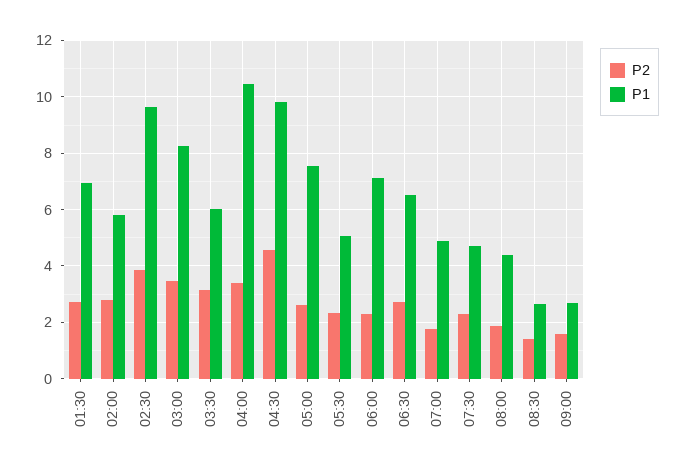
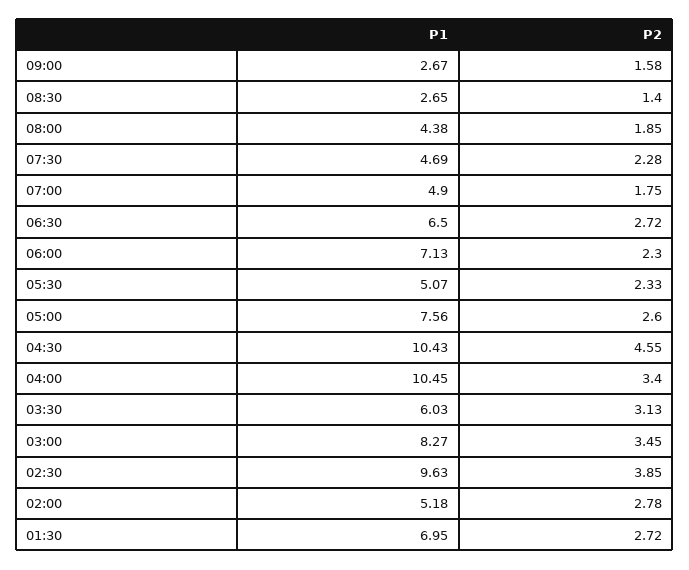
P1, 02:00: 5.75 -> 5.18
P1, 04:30: 9.75 -> 10.43

